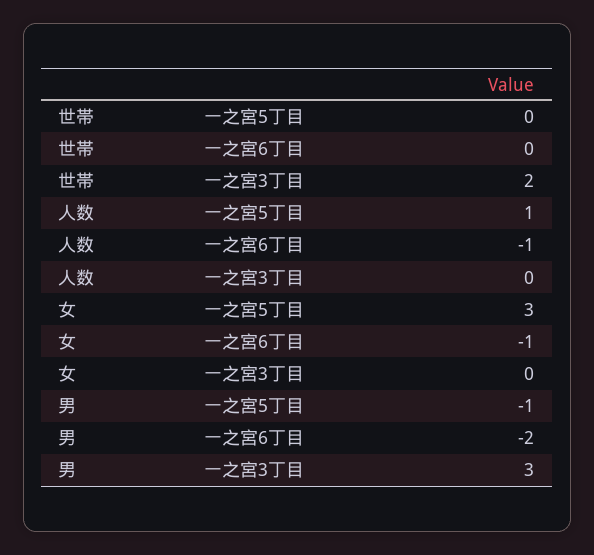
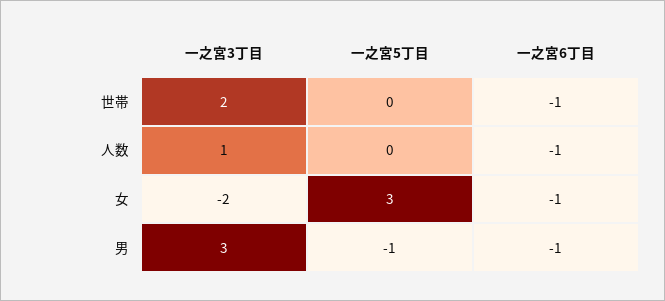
世帯, 一之宮6丁目: 0 -> -1
人数, 一之宮5丁目: 1 -> 0
人数, 一之宮3丁目: 0 -> 1
女, 一之宮3丁目: 0 -> -2
男, 一之宮6丁目: -2 -> -1

